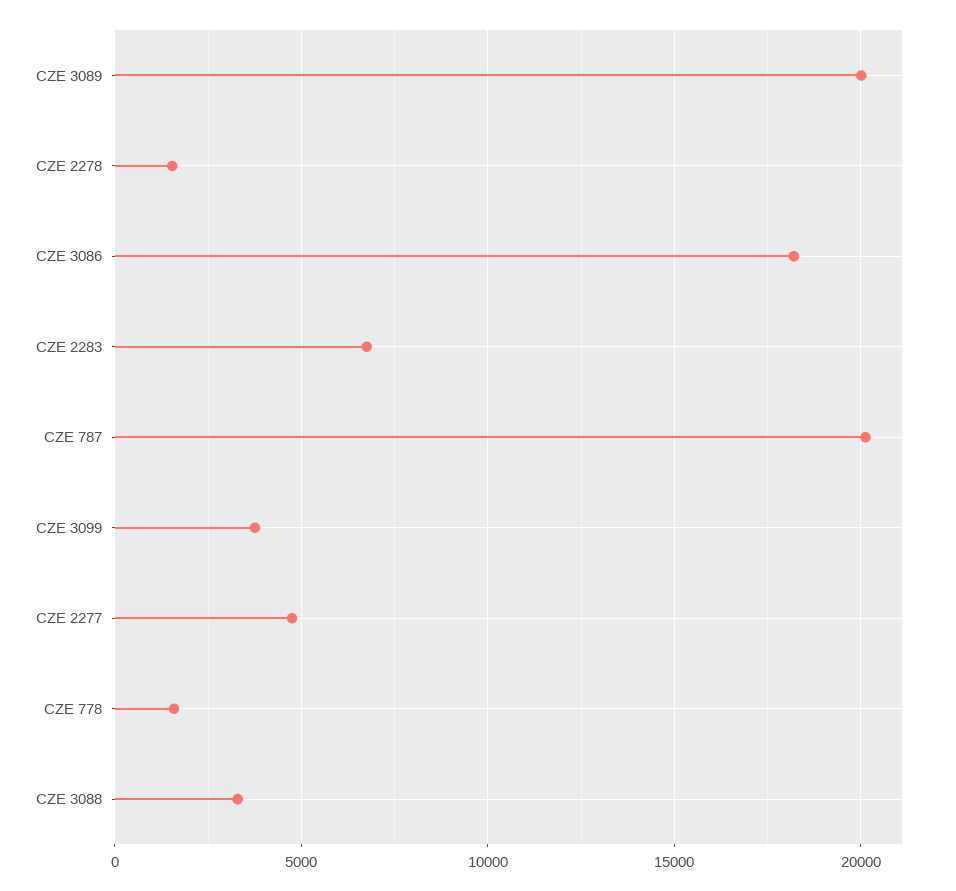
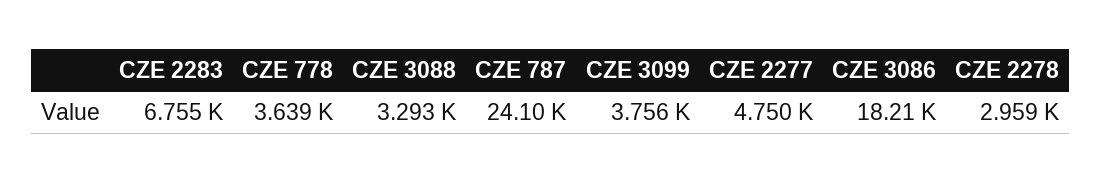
CZE 3089: 20000 -> none
CZE 2278: 1500 -> 2959
CZE 787: 20000 -> 24100
CZE 778: 1500 -> 3639

